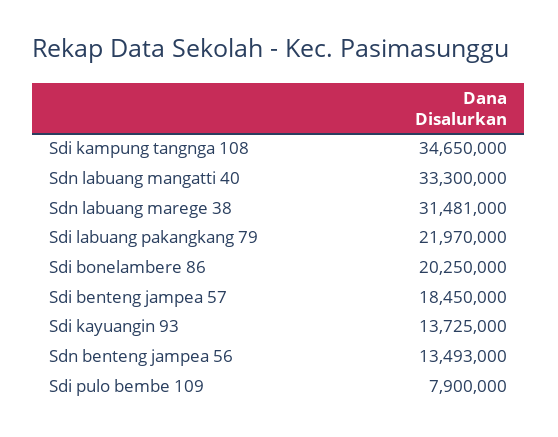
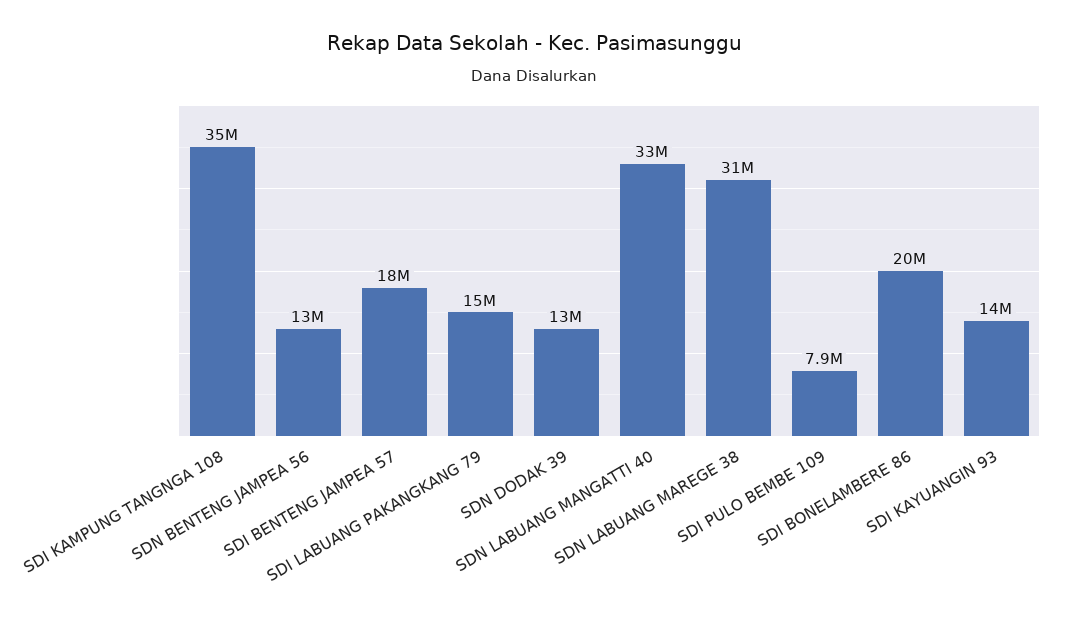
Sdi labuang pakangkang 79: 21970000 -> 15000000
SDN DODAK 39: none -> 13000000

